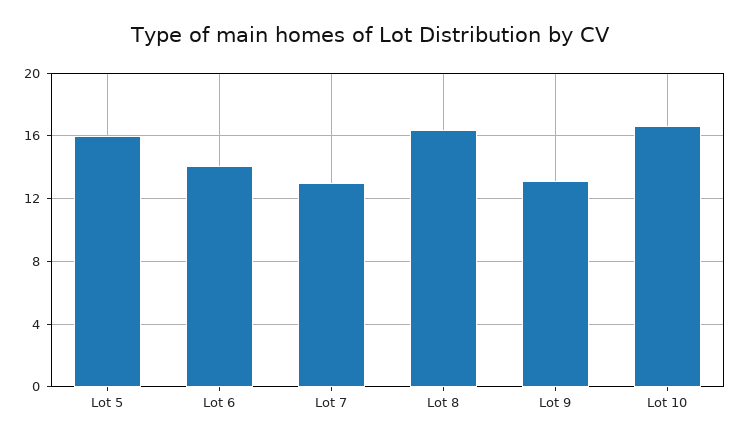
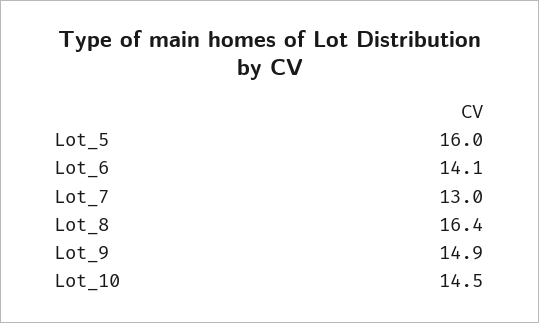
Lot 9: 13 -> 14.9
Lot 10: 16.5 -> 14.5

